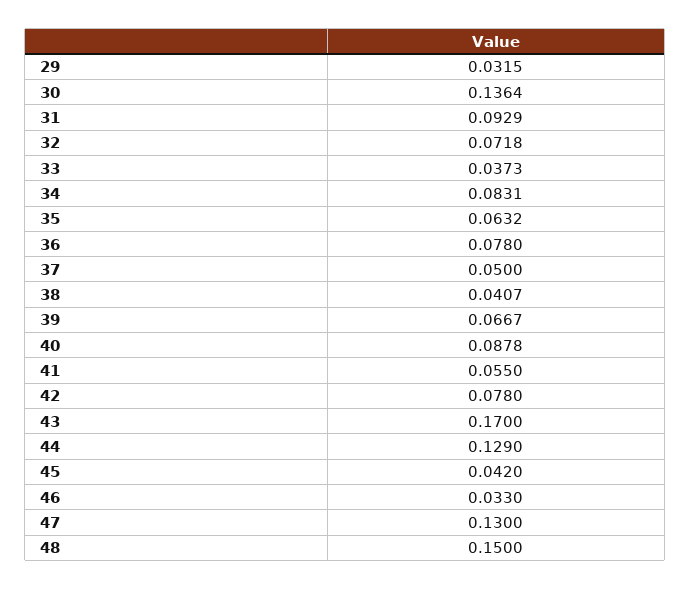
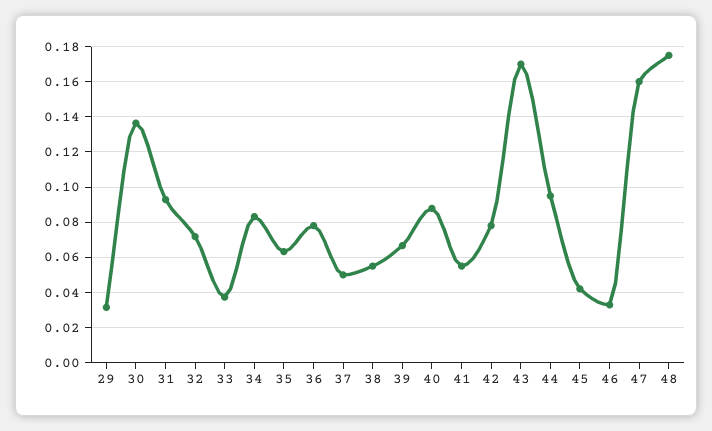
38: 0.0407 -> 0.055
44: 0.129 -> 0.095
47: 0.13 -> 0.16
48: 0.15 -> 0.175

